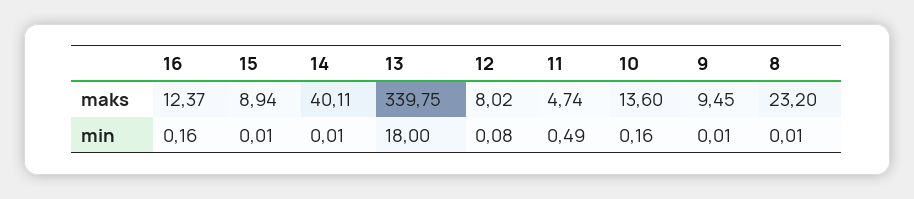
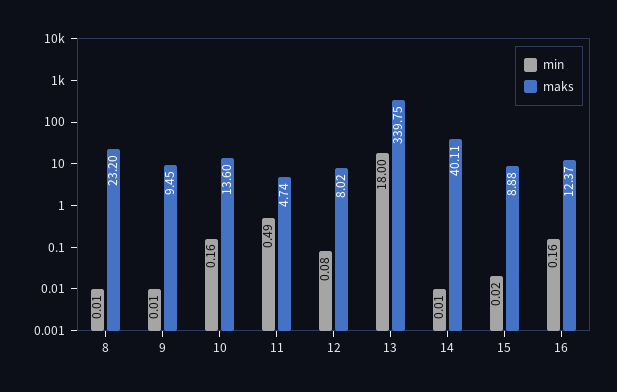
maks, 15: 8.94 -> 8.88
min, 15: 0.01 -> 0.02

